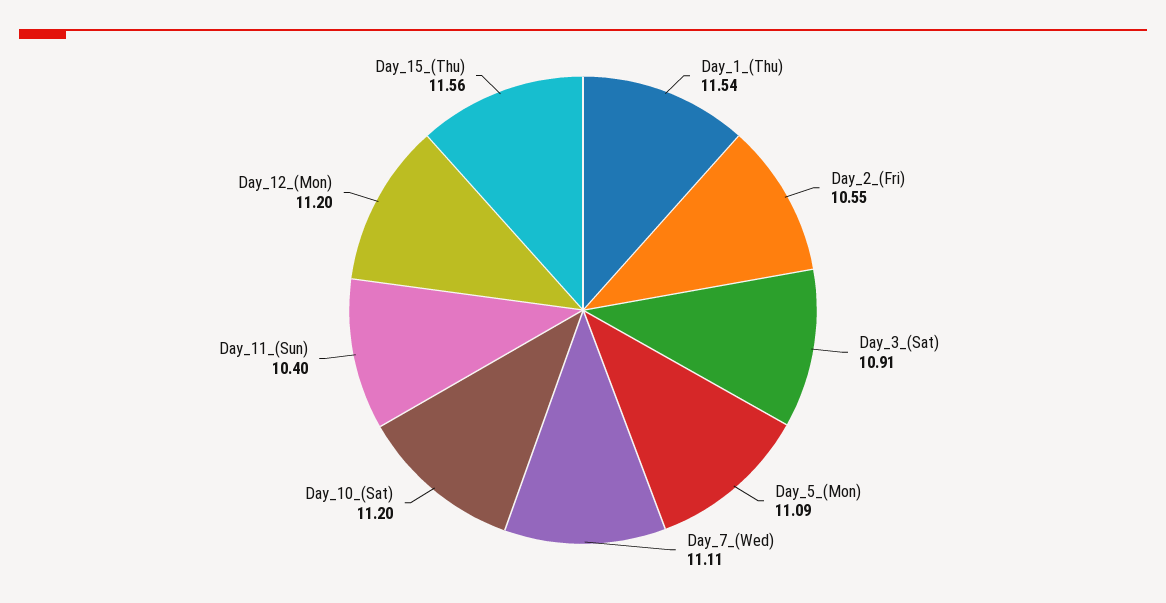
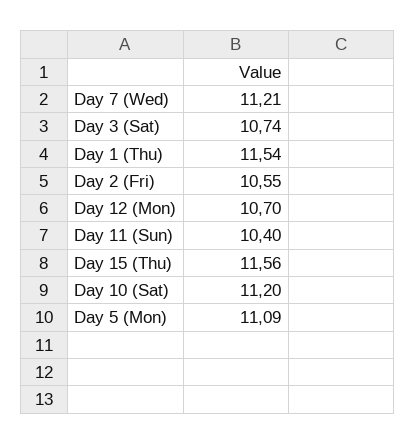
Day_3_(Sat): 10.91 -> 10.74
Day_7_(Wed): 11.11 -> 11.21
Day_12_(Mon): 11.2 -> 10.7

